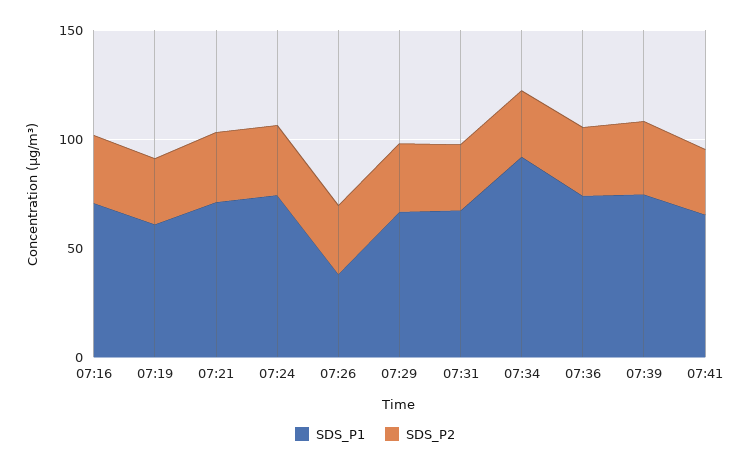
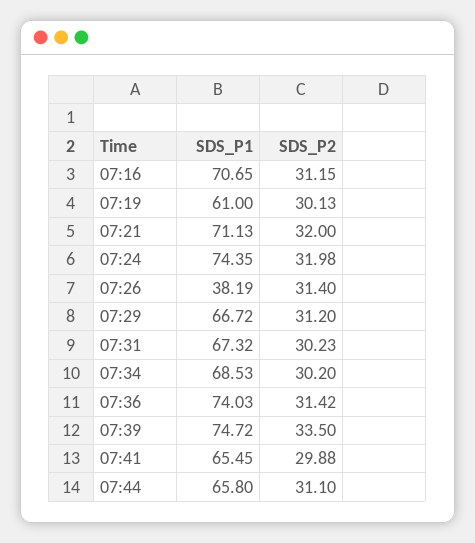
SDS_P1, 07:34: 90 -> 68.53
SDS_P1, 07:44: none -> 65.8
SDS_P2, 07:44: none -> 31.1

